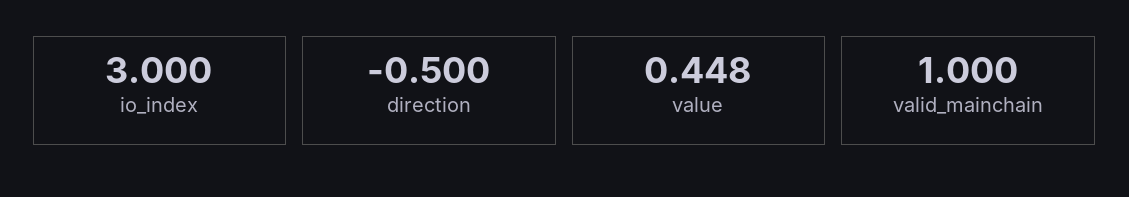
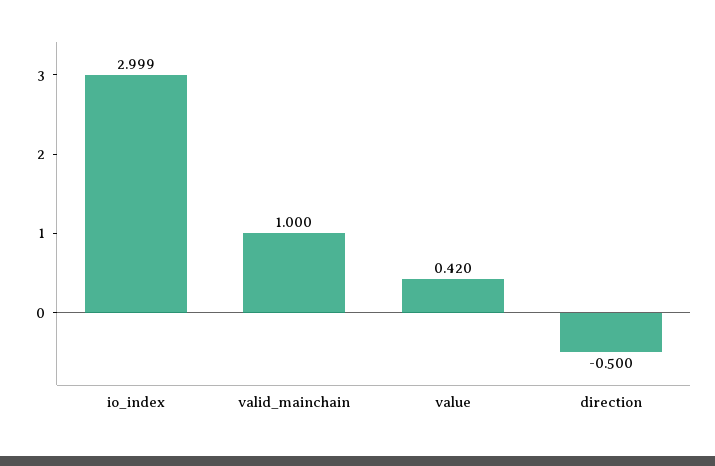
io_index: 3 -> 2.999
value: 0.448 -> 0.42

